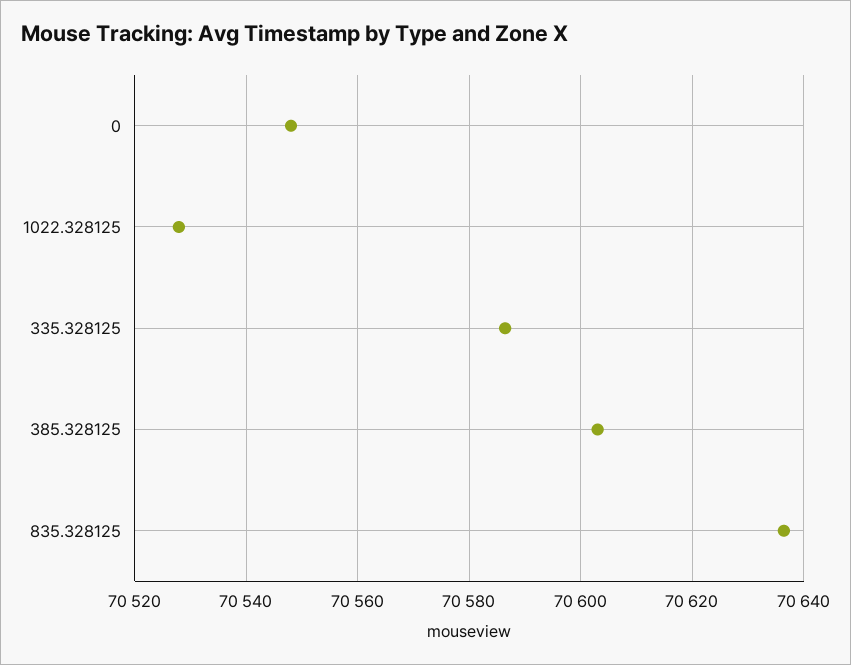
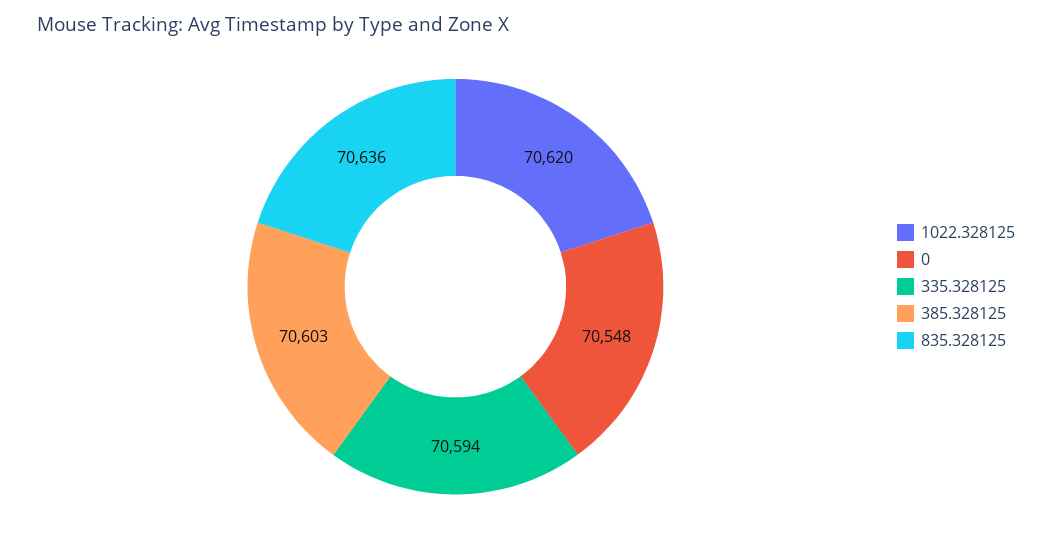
1022.328125: 70528 -> 70620
335.328125: 70586 -> 70594

